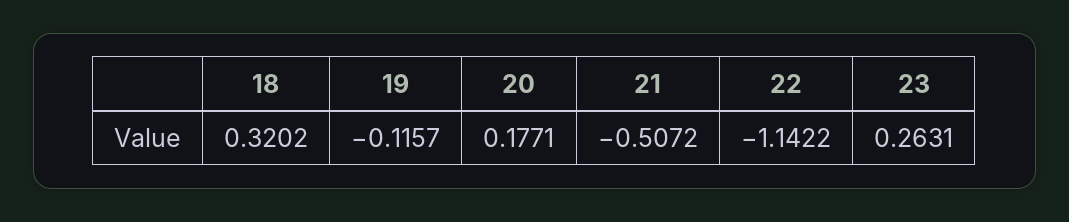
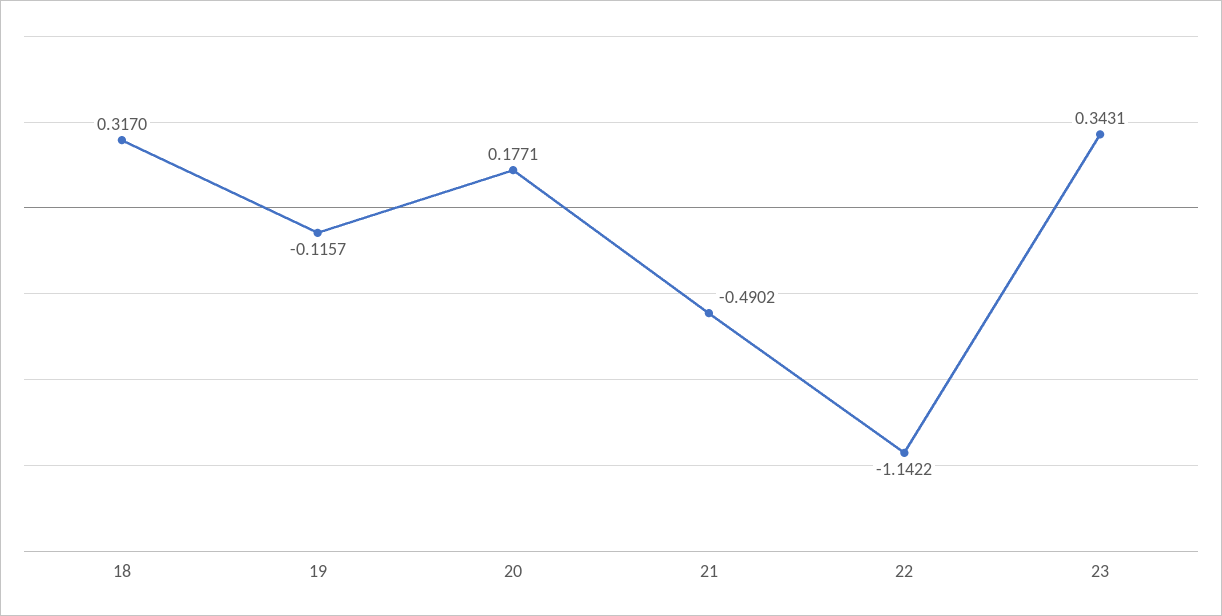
18: 0.3202 -> 0.317
21: -0.5072 -> -0.4902
23: 0.2631 -> 0.3431

